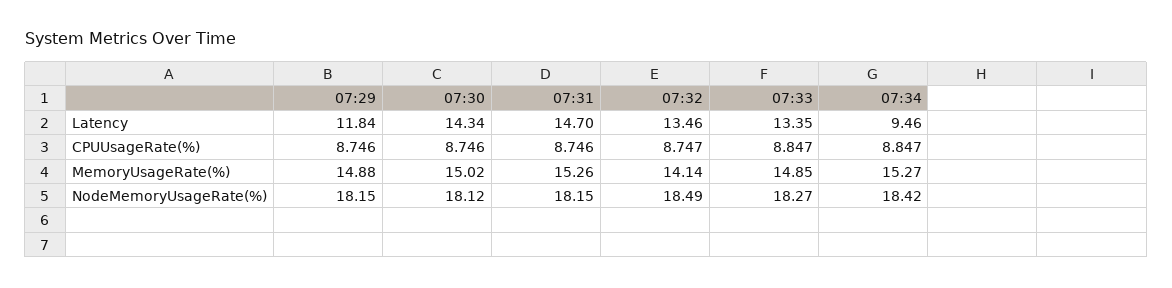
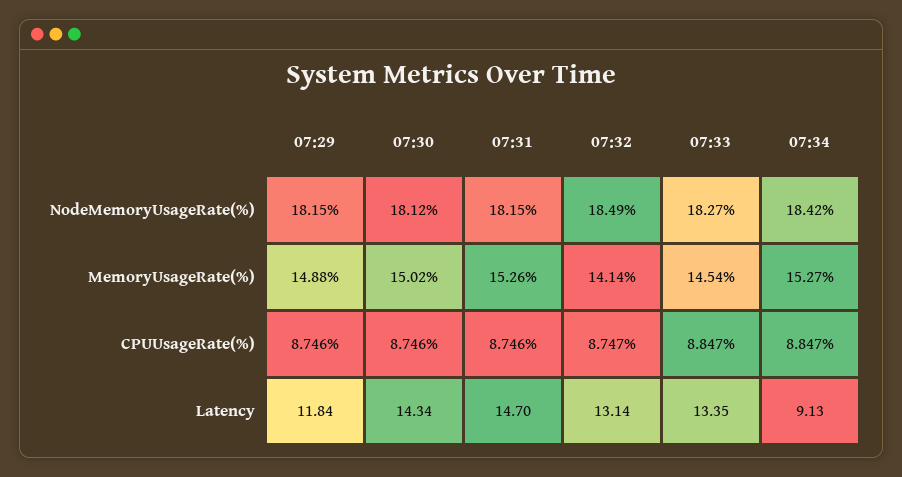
07:32, Latency: 13.46 -> 13.14
07:34, Latency: 9.46 -> 9.13
07:33, MemoryUsageRate(%): 14.85 -> 14.54

